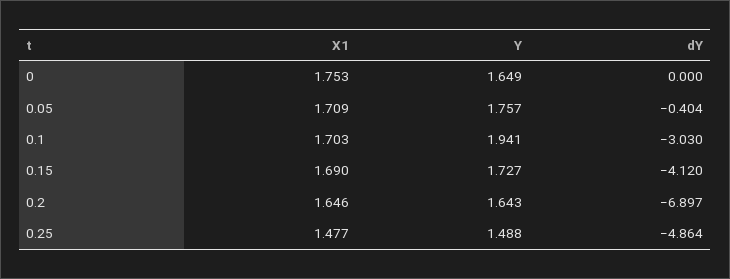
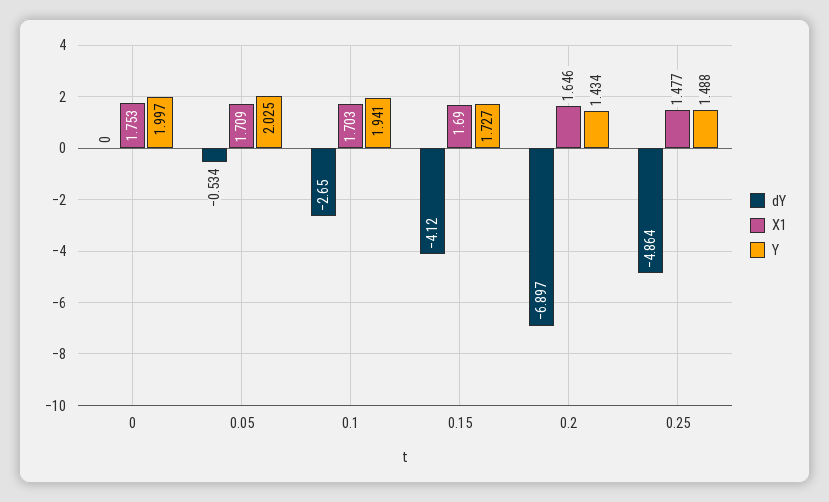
Y, 0: 1.649 -> 1.997
Y, 0.05: 1.757 -> 2.025
dY, 0.05: -0.404 -> -0.534
dY, 0.1: -3.03 -> -2.65
Y, 0.2: 1.643 -> 1.434

